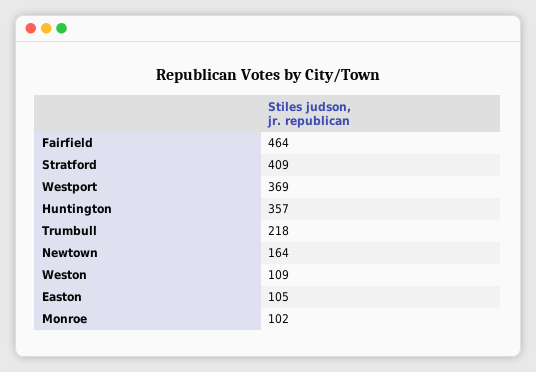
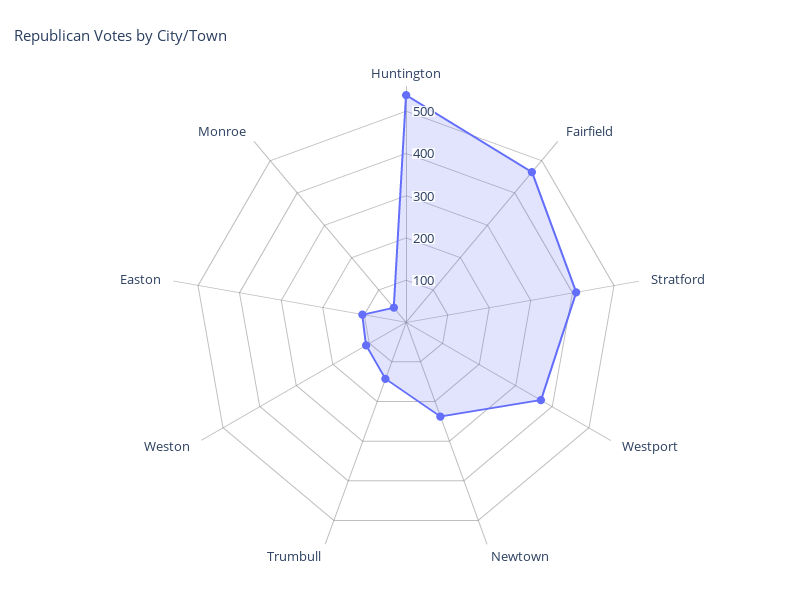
Huntington: 357 -> 540
Trumbull: 218 -> 140
Newtown: 164 -> 240
Monroe: 102 -> 40

